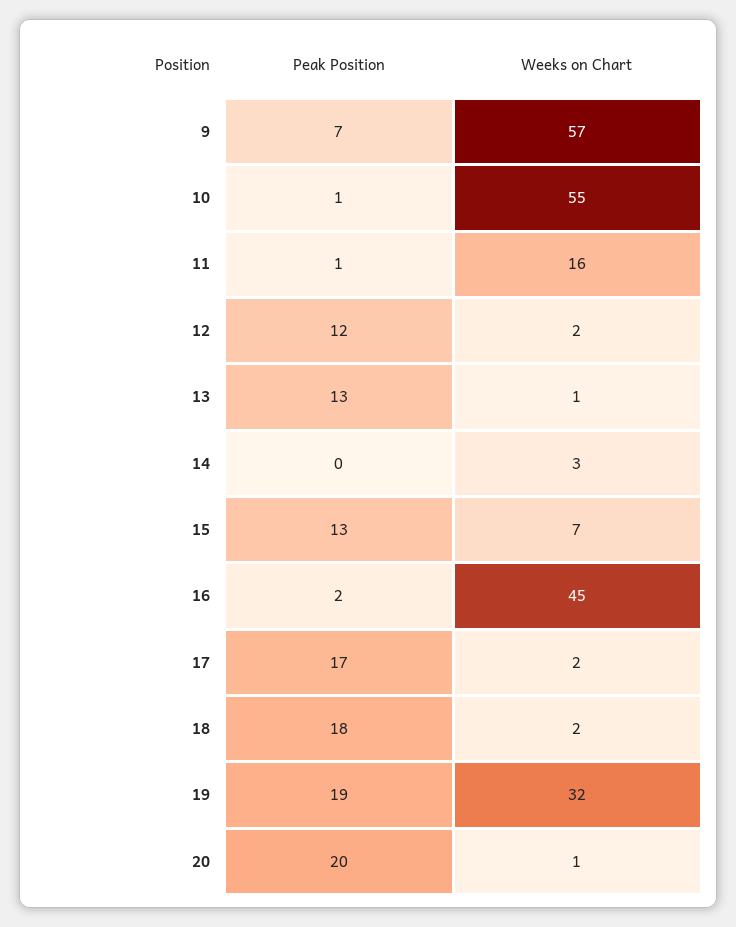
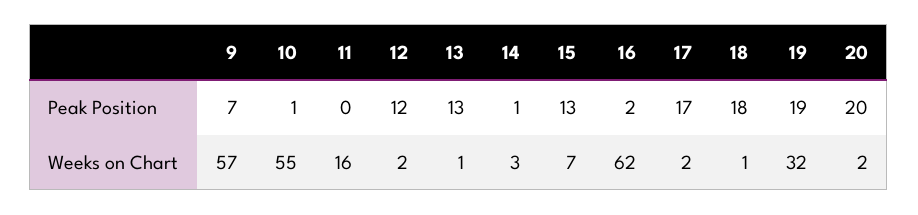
Peak Position, 11: 1 -> 0
Peak Position, 14: 0 -> 1
Weeks on Chart, 16: 45 -> 62
Weeks on Chart, 18: 2 -> 1
Weeks on Chart, 20: 1 -> 2

